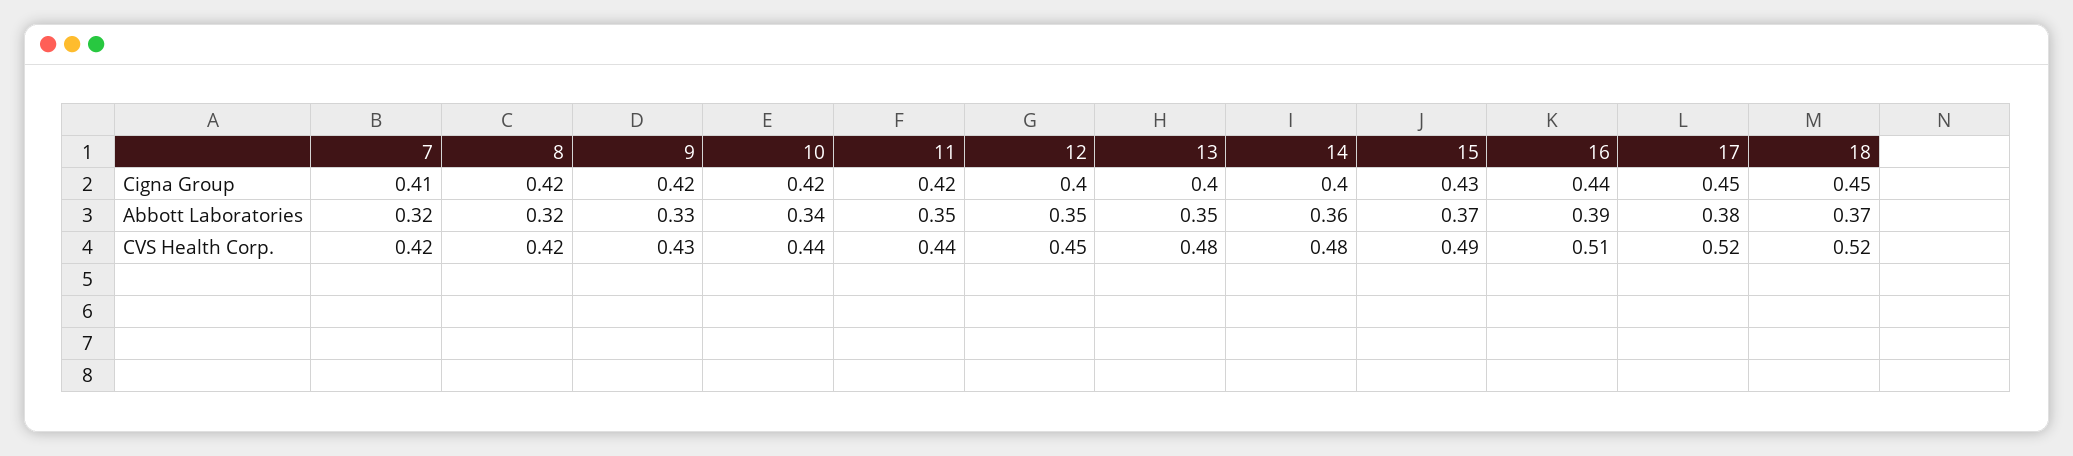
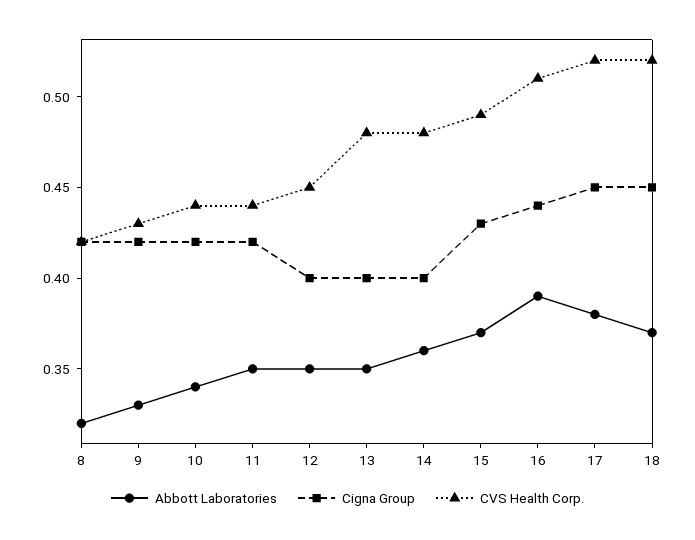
Cigna Group, 7: 0.41 -> none
Abbott Laboratories, 7: 0.32 -> none
CVS Health Corp., 7: 0.42 -> none

